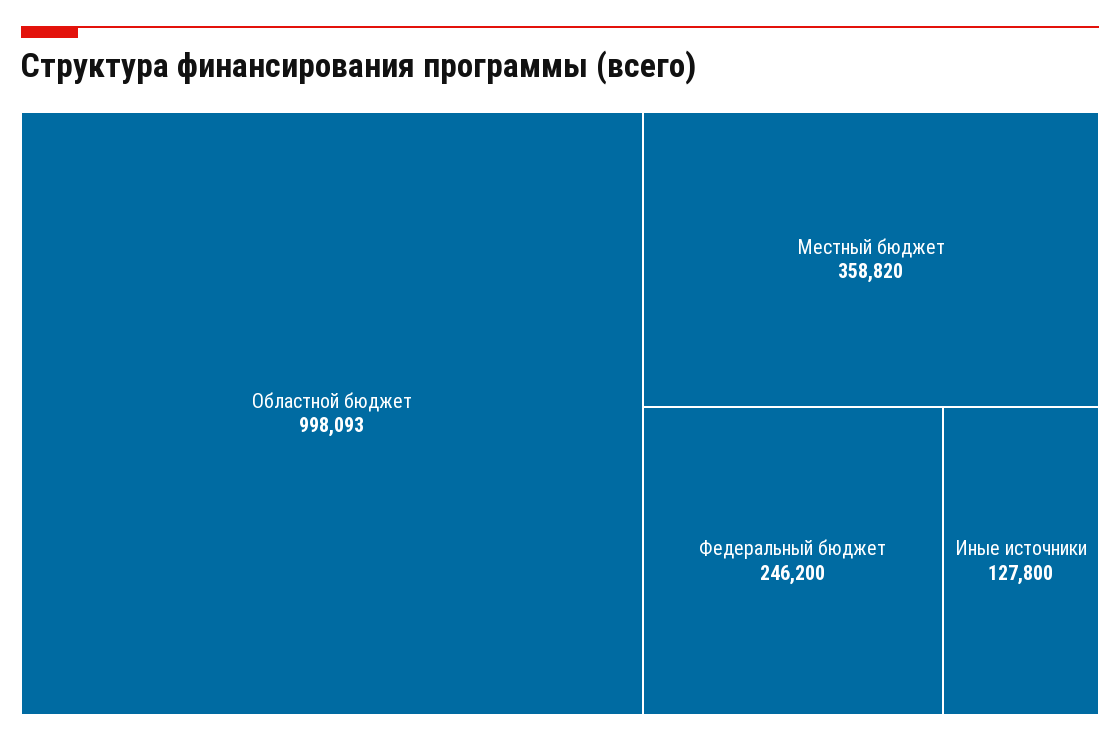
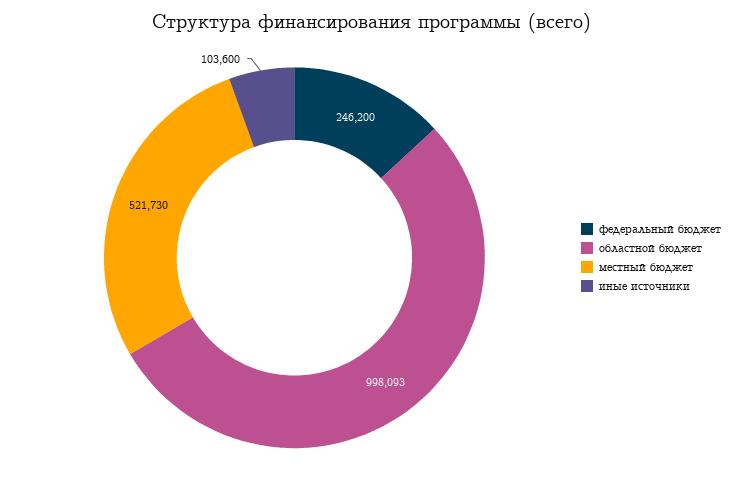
Местный бюджет: 358820 -> 521730
Иные источники: 127800 -> 103600

